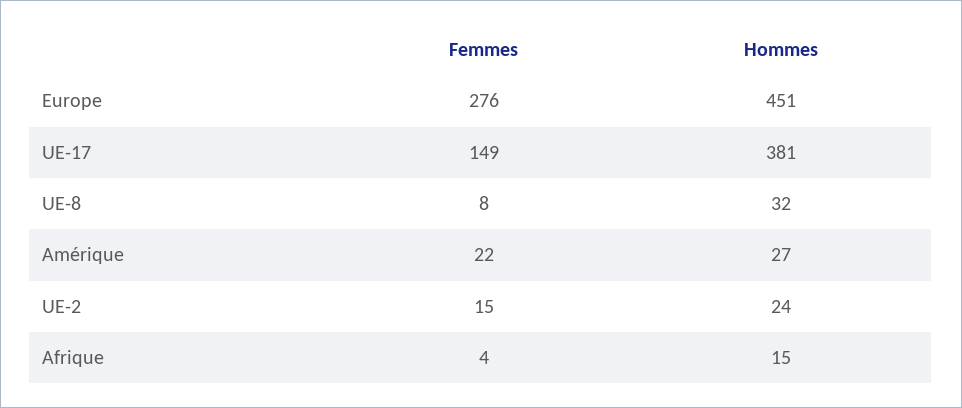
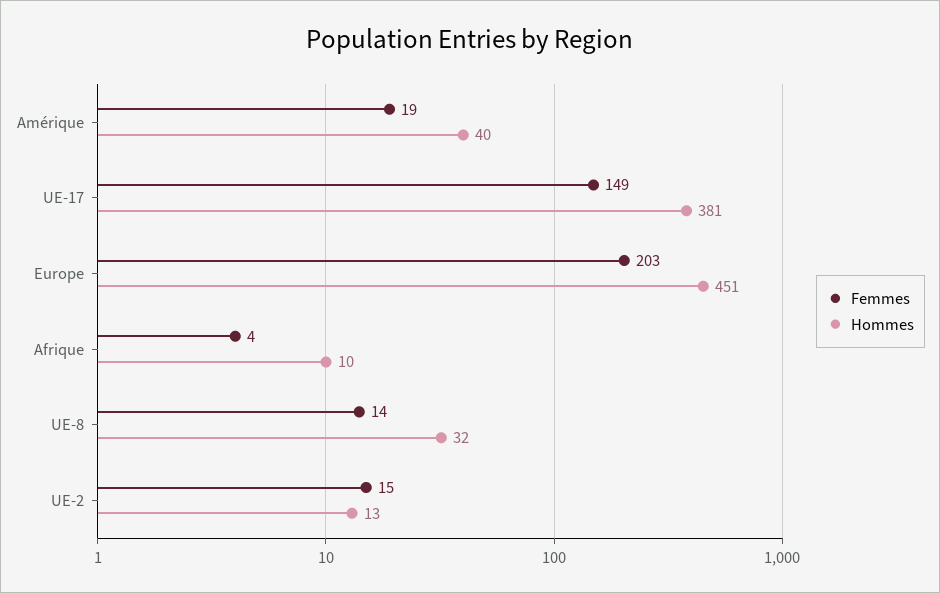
Femmes, Europe: 276 -> 203
Femmes, UE-8: 8 -> 14
Femmes, Amérique: 22 -> 19
Hommes, Amérique: 27 -> 40
Hommes, UE-2: 24 -> 13
Hommes, Afrique: 15 -> 10

